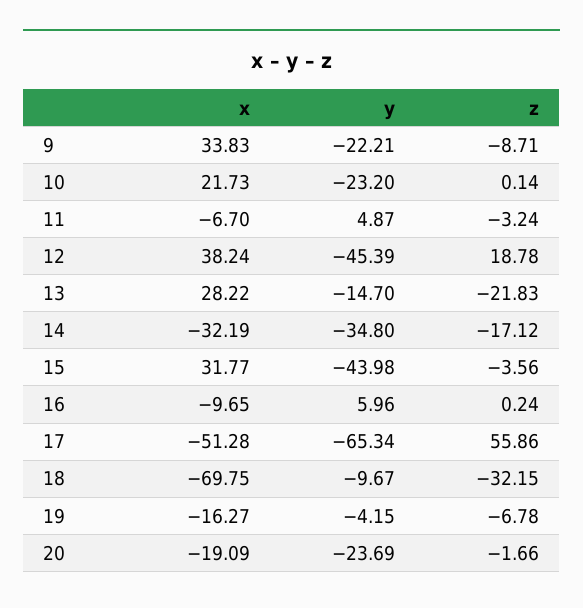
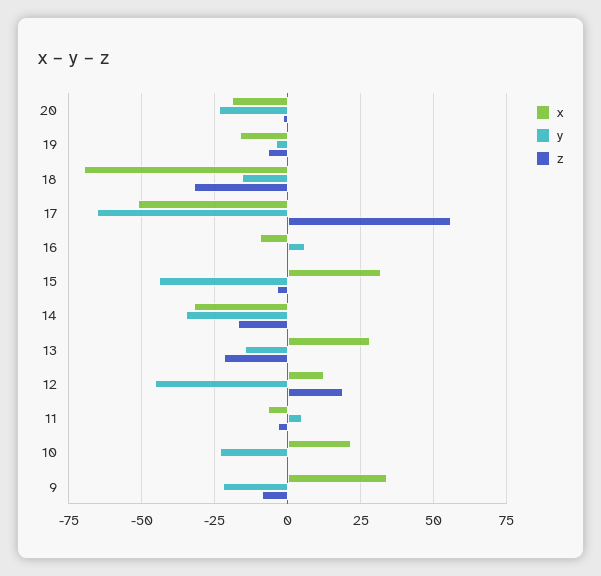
x, 12: 38.24 -> 12.5
y, 18: -9.67 -> -15

